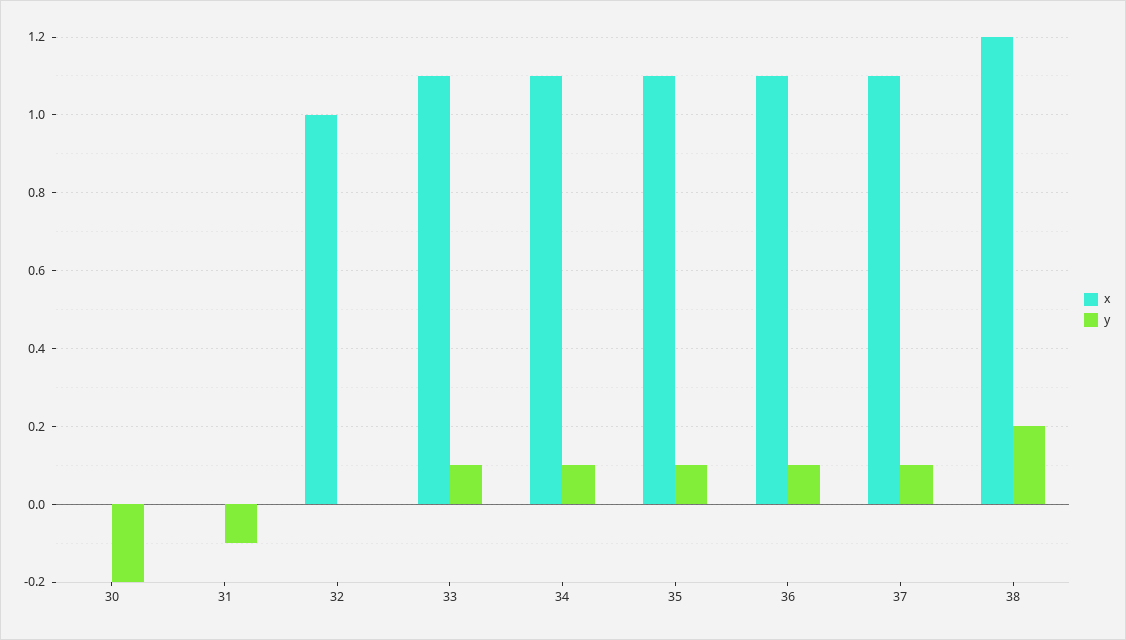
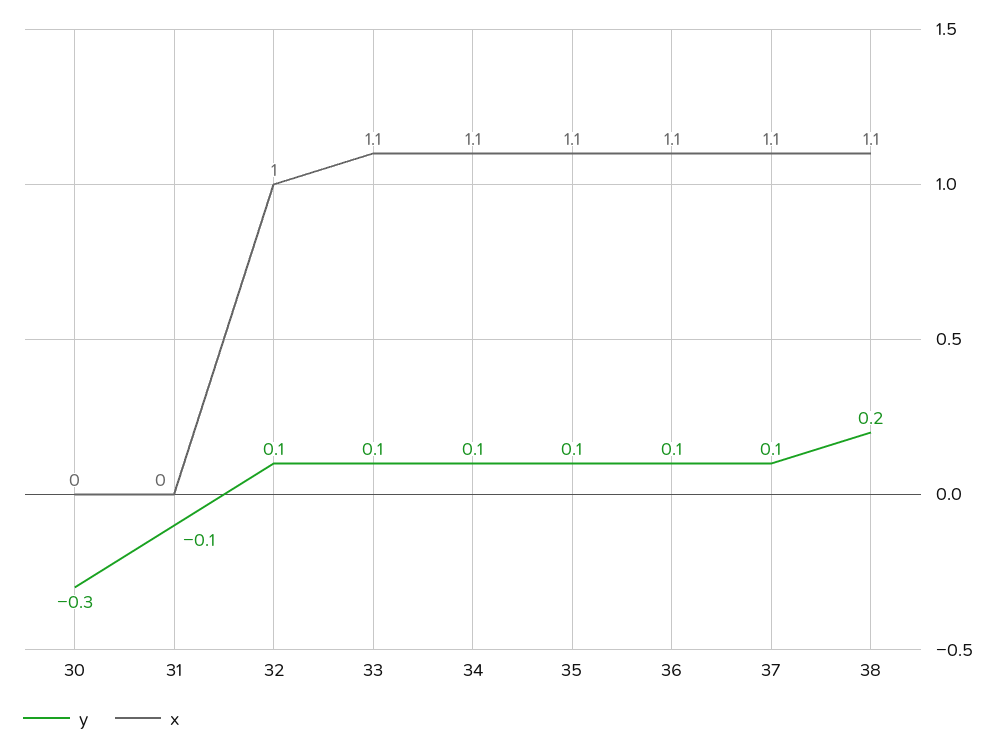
y, 30: -0.2 -> -0.3
y, 32: 0 -> 0.1
x, 38: 1.2 -> 1.1

